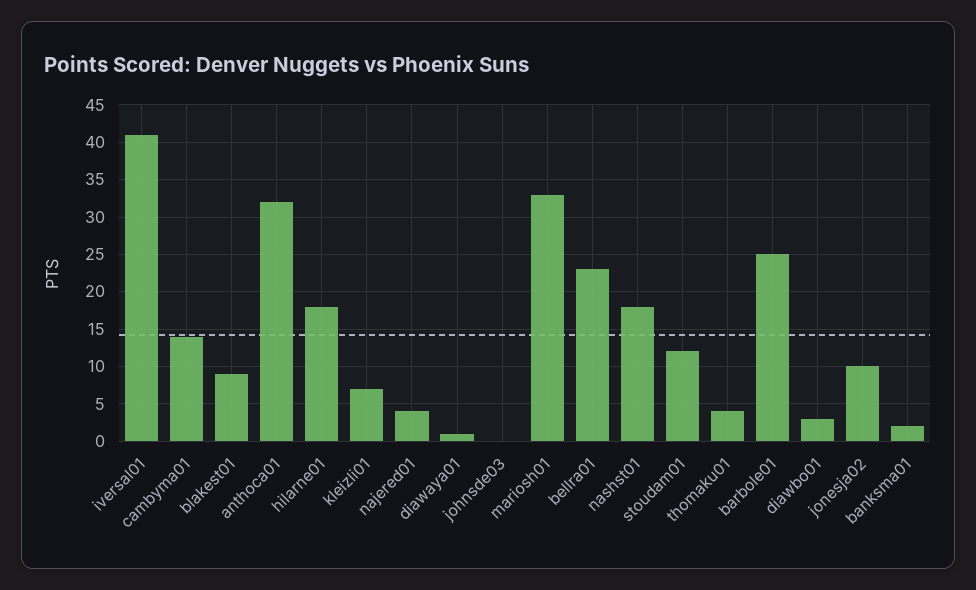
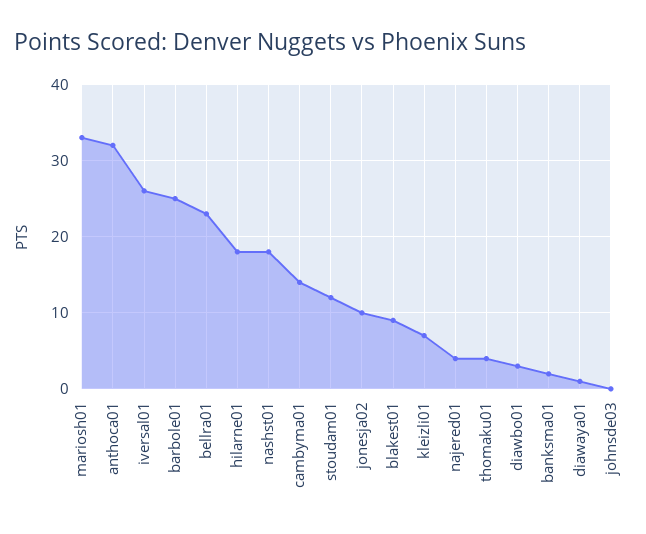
iversal01: 41 -> 26

